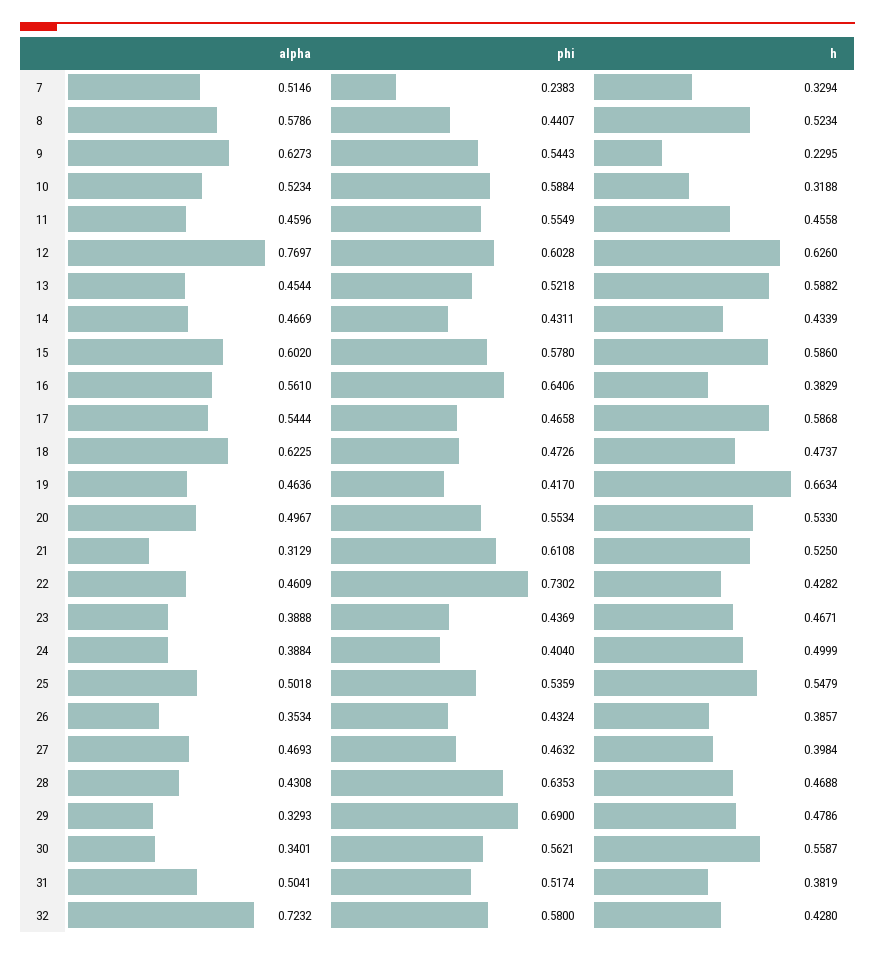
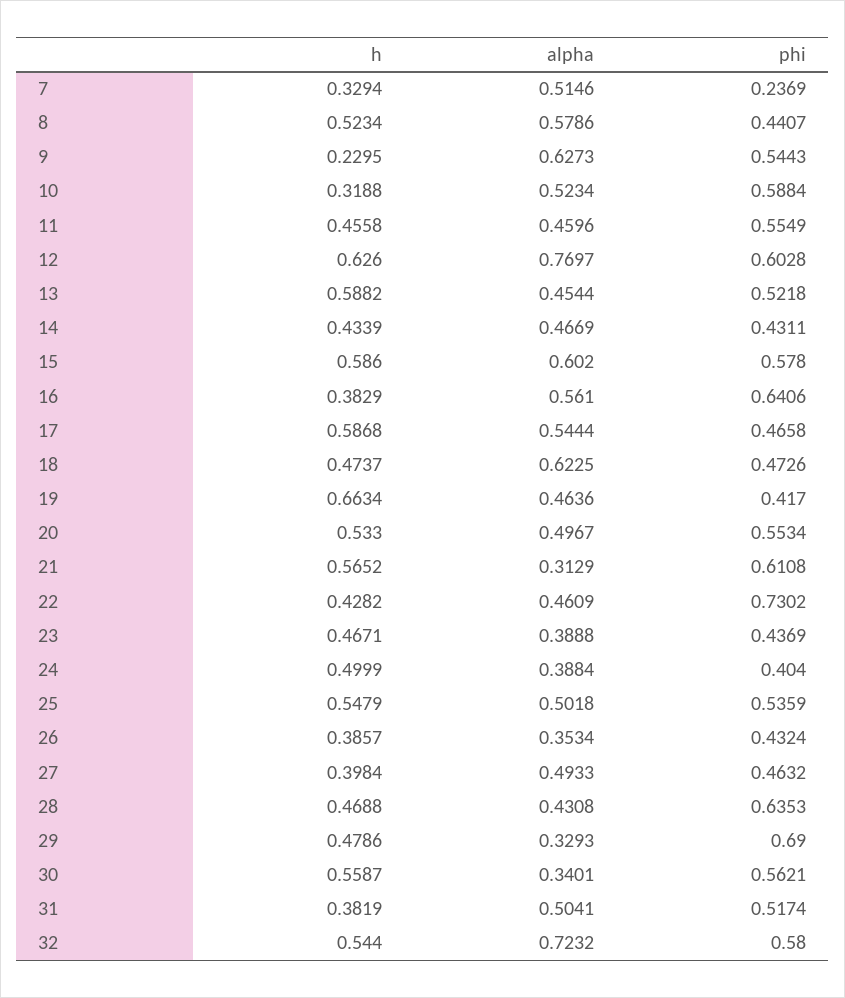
phi, 7: 0.2383 -> 0.2369
h, 21: 0.525 -> 0.5652
alpha, 27: 0.4693 -> 0.4933
h, 32: 0.428 -> 0.544

